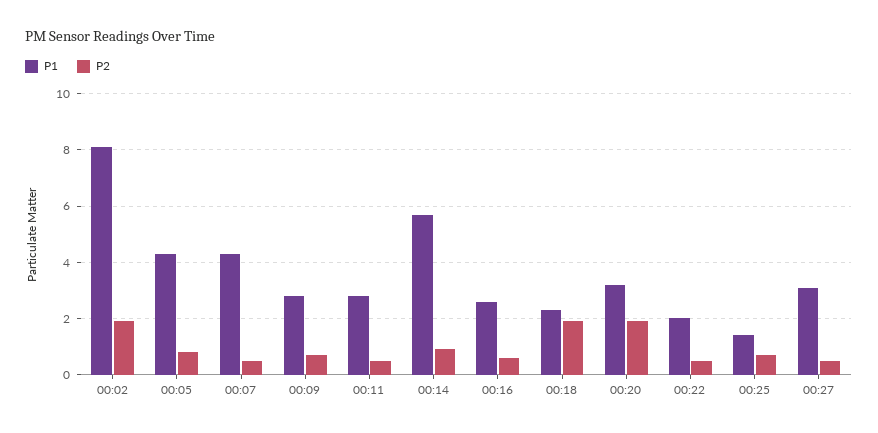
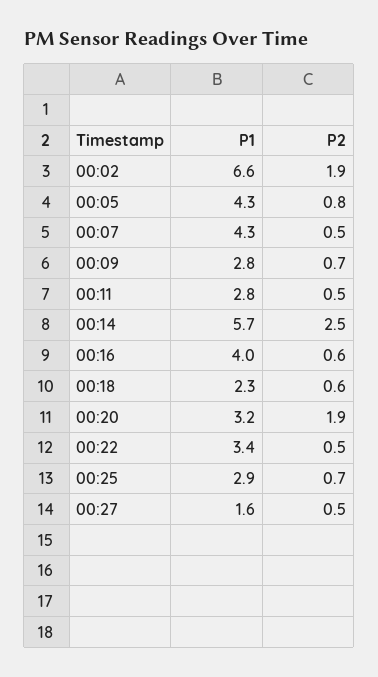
P1, 00:02: 8 -> 6.6
P2, 00:14: 1 -> 2.5
P1, 00:16: 2.5 -> 4
P2, 00:18: 2 -> 0.6
P1, 00:22: 2 -> 3.4
P1, 00:25: 1.5 -> 2.9
P1, 00:27: 3 -> 1.6

